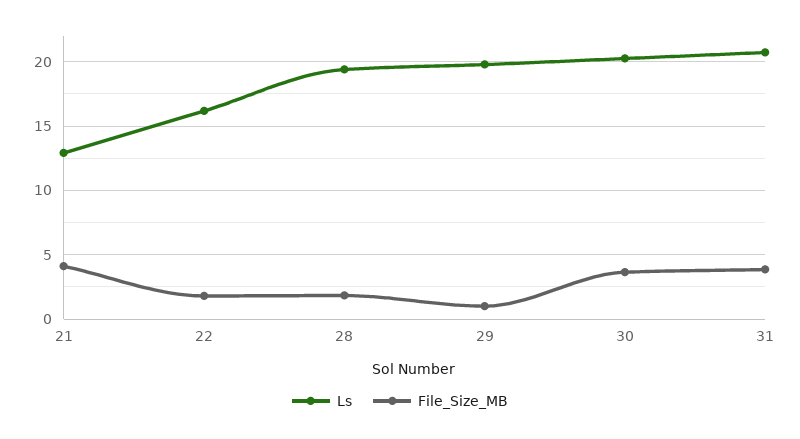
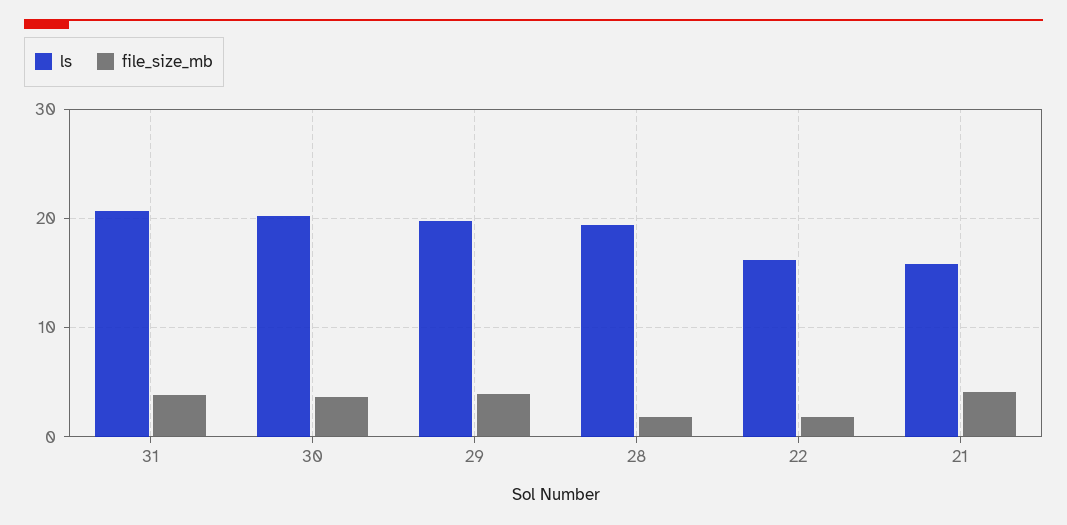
Ls, 21: 13 -> 16
File_Size_MB, 29: 1 -> 4

